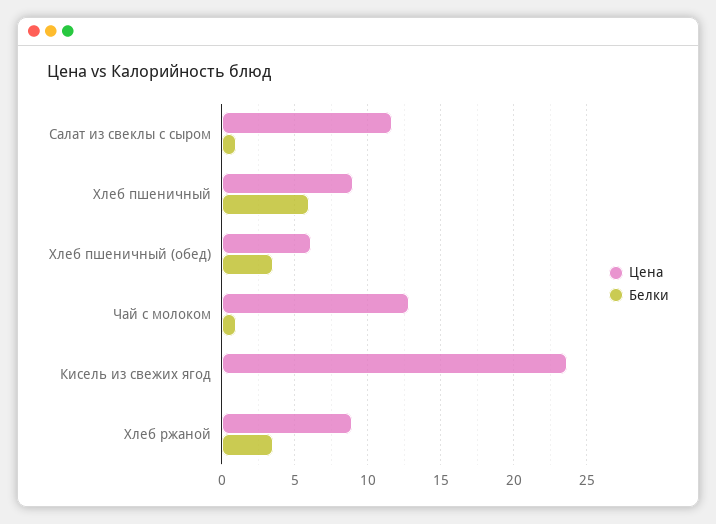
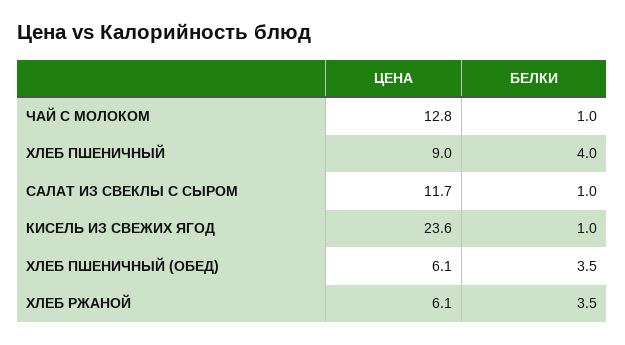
Белки, Хлеб пшеничный: 6 -> 4
Белки, Кисель из свежих ягод: 0 -> 1
Цена, Хлеб ржаной: 9 -> 6.1

